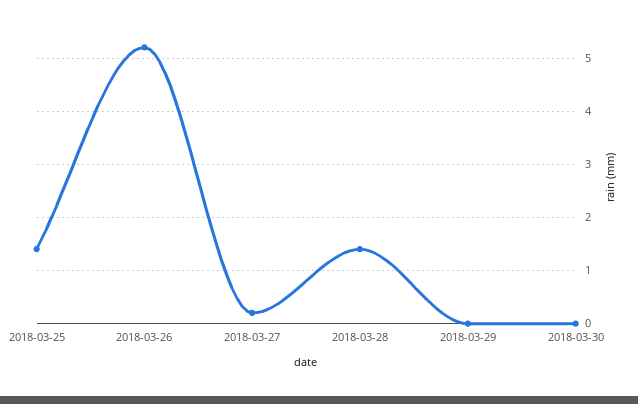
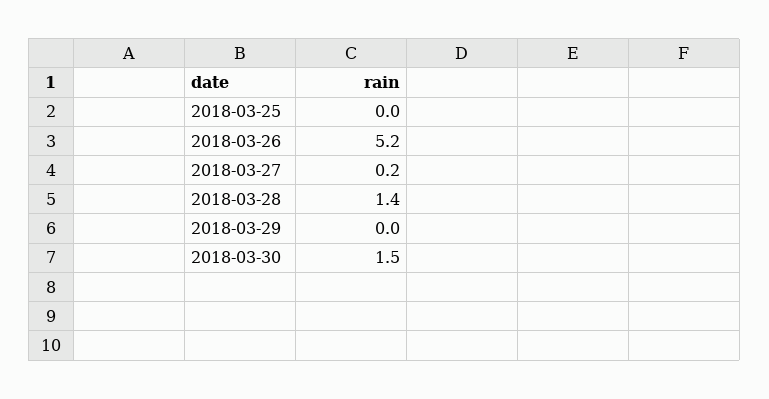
2018-03-25: 1.5 -> 0
2018-03-30: 0 -> 1.5

